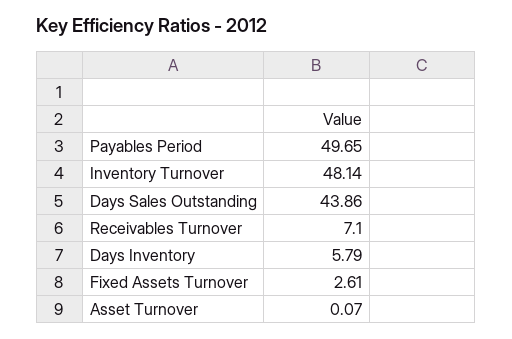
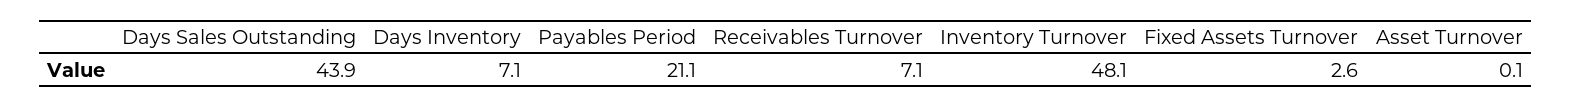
Payables Period: 49.65 -> 21.1
Days Inventory: 5.79 -> 7.1

